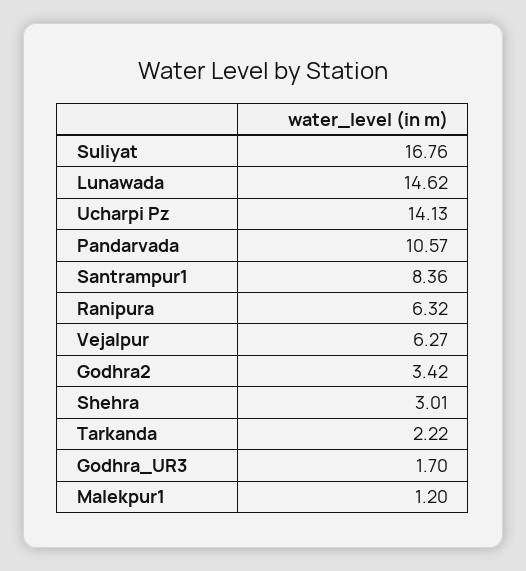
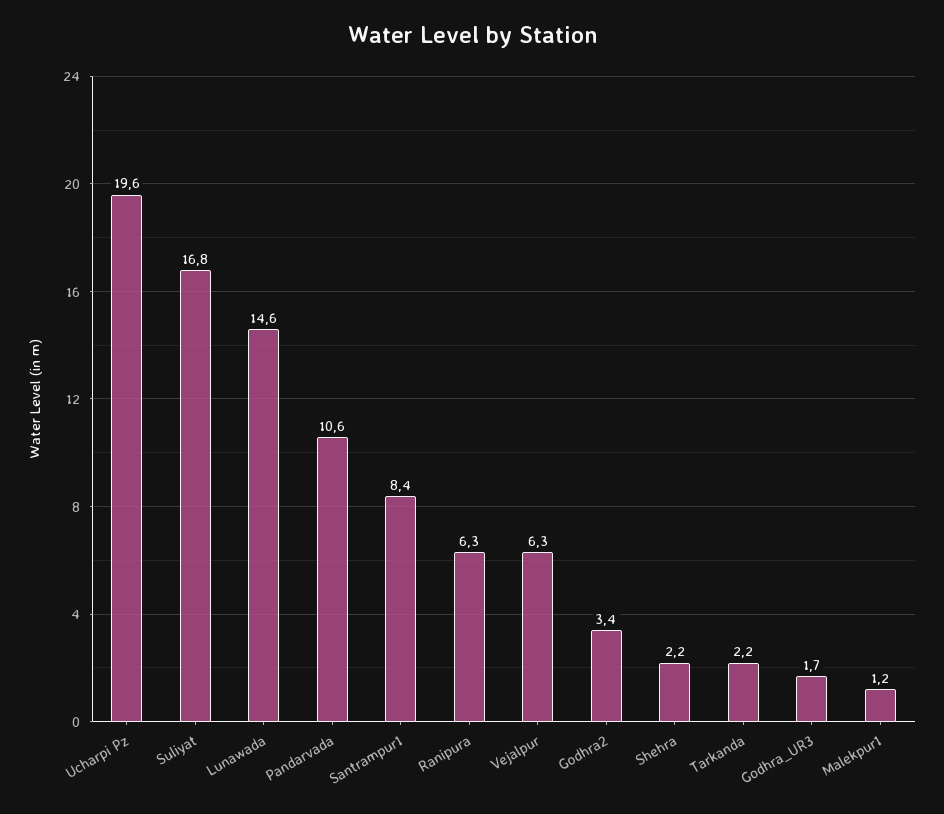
Ucharpi Pz: 14.13 -> 19.6
Shehra: 3.01 -> 2.2

